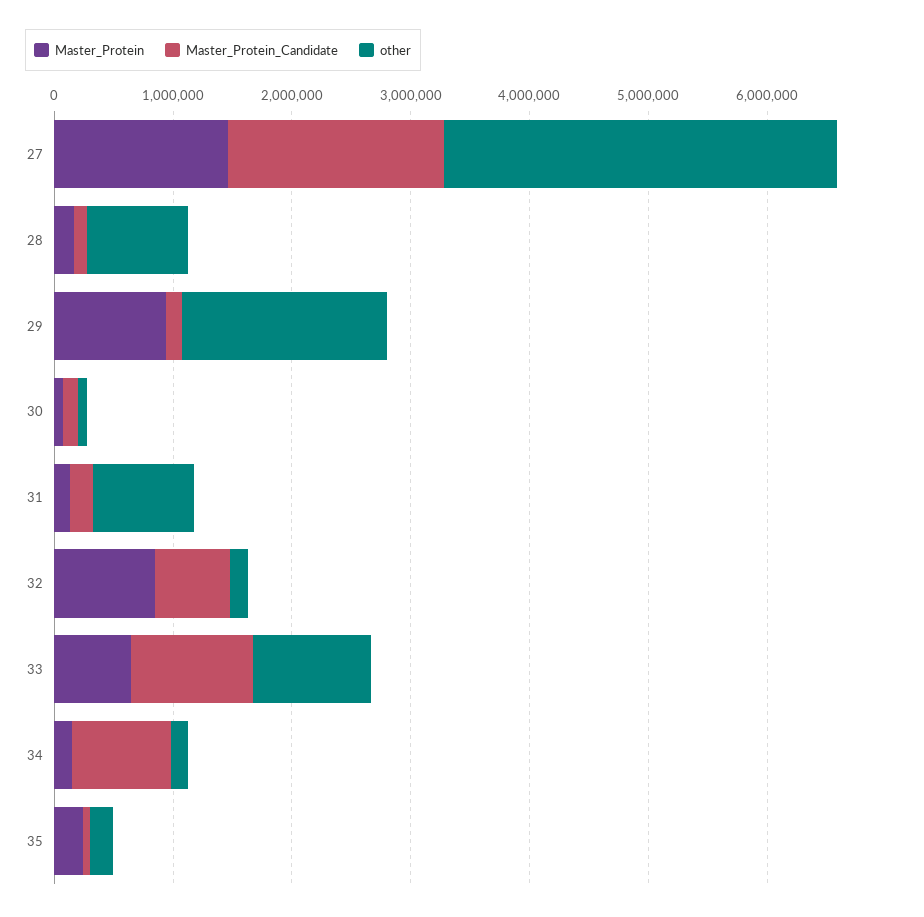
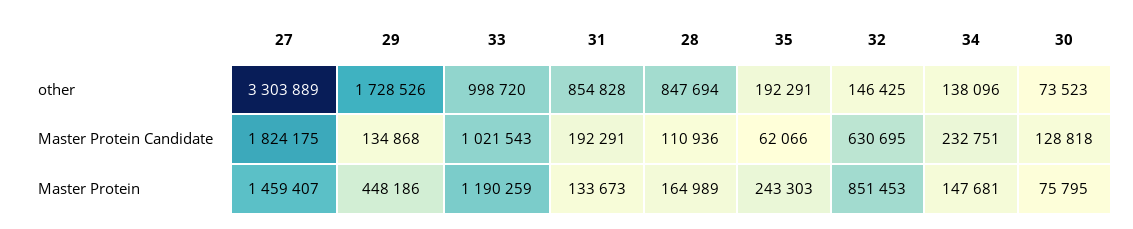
Master_Protein, 29: 1000000 -> 448186
Master_Protein, 33: 600000 -> 1190259
Master_Protein_Candidate, 34: 800000 -> 232751

